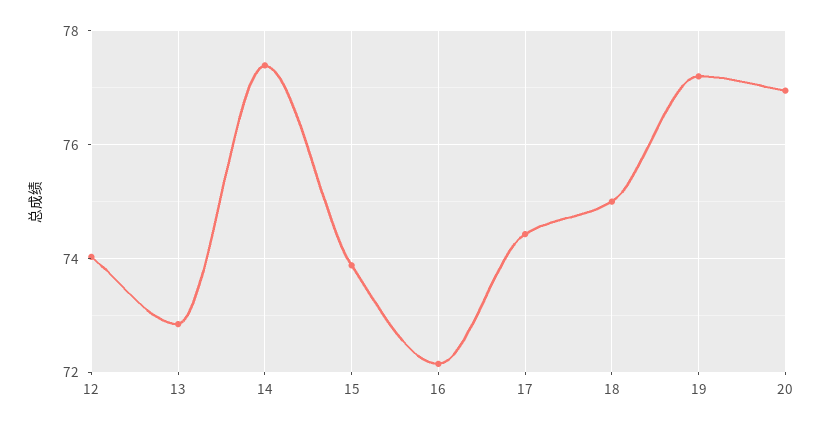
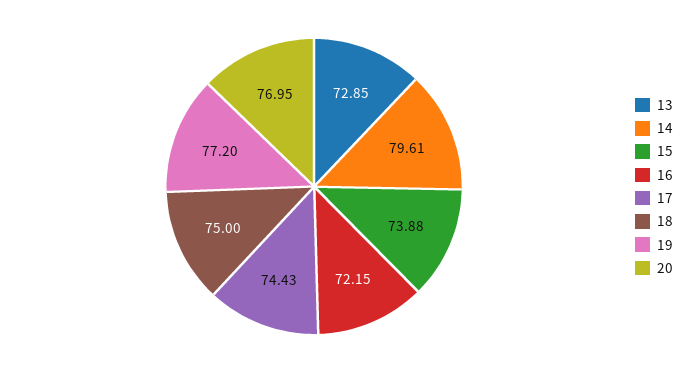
12: 74 -> none
14: 77.4 -> 79.61

